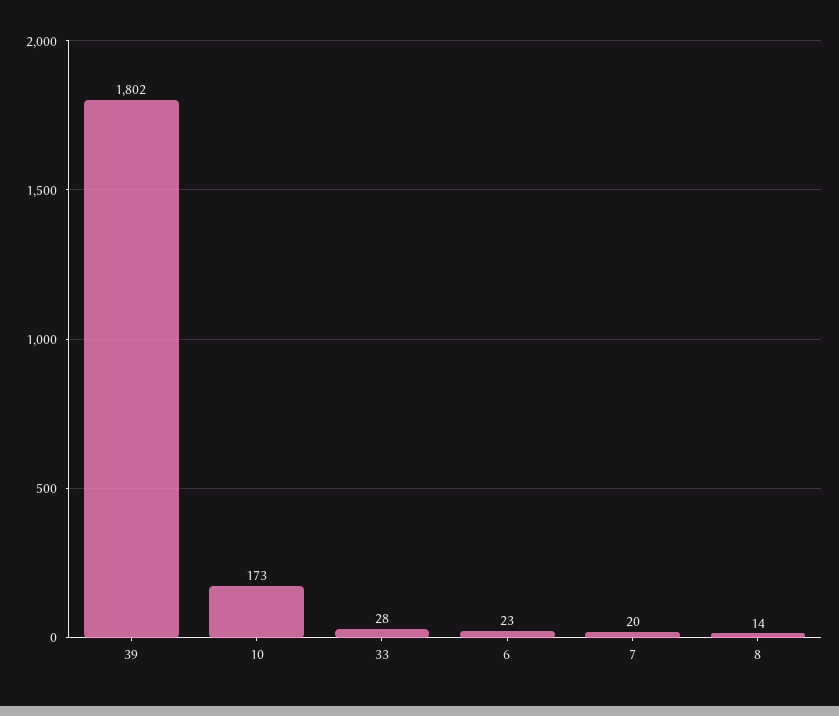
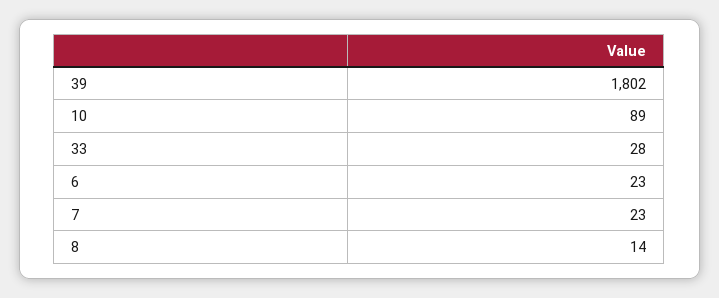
10: 173 -> 89
7: 20 -> 23

